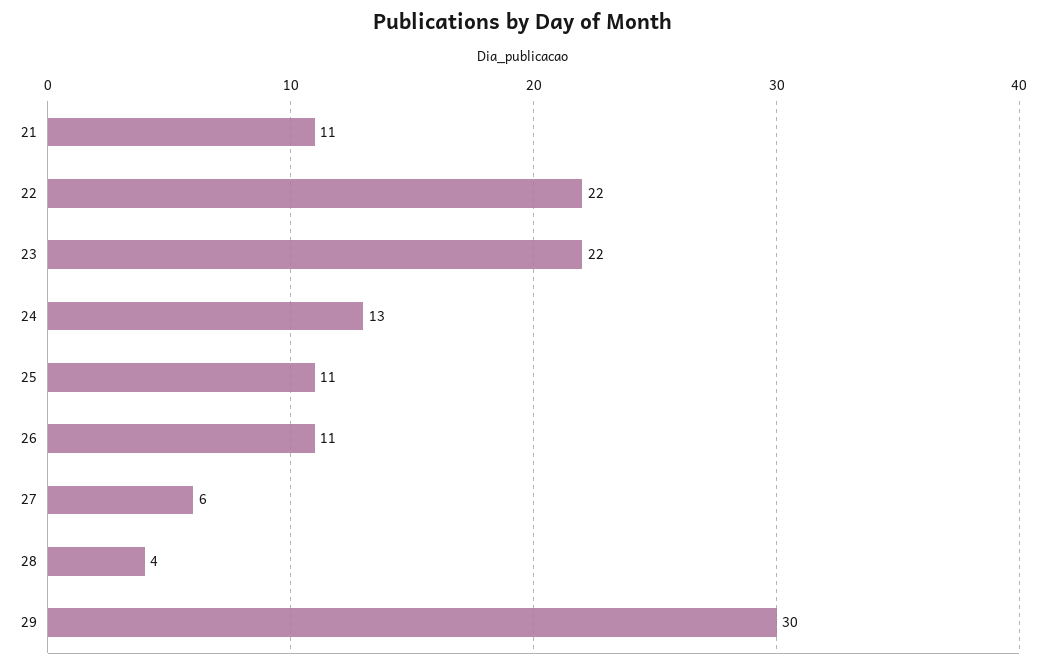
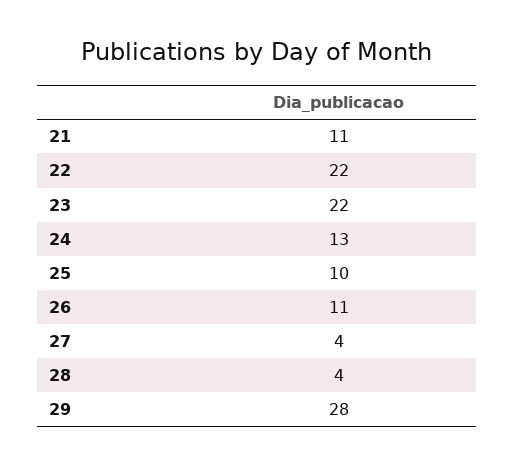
25: 11 -> 10
27: 6 -> 4
29: 30 -> 28

